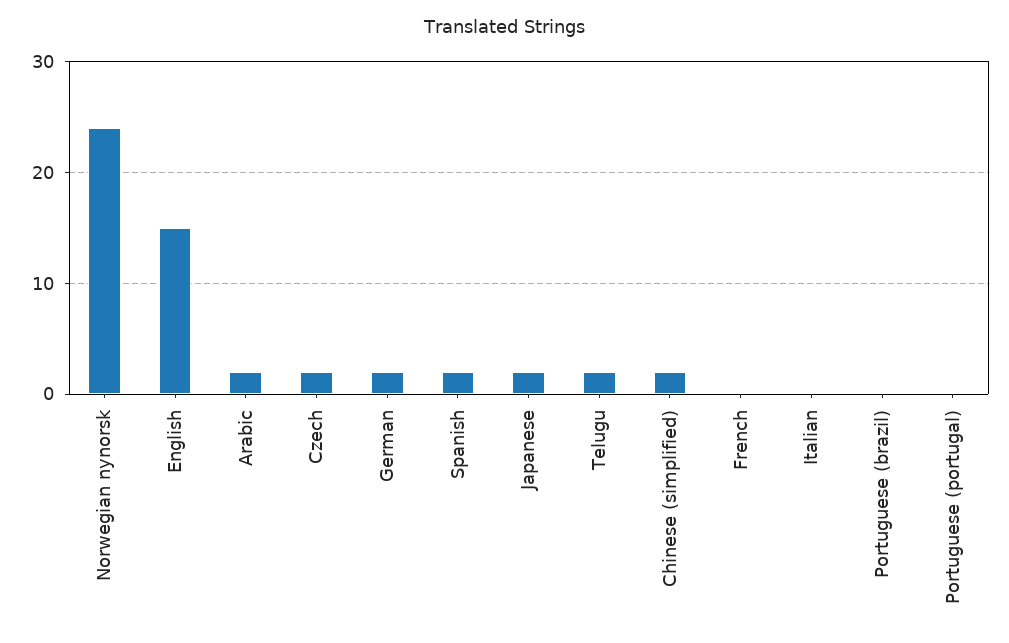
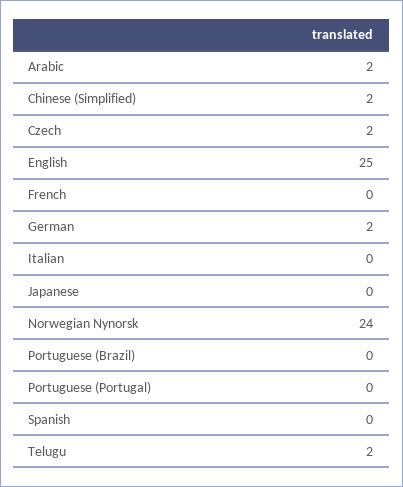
English: 15 -> 25
Spanish: 2 -> 0
Japanese: 2 -> 0

